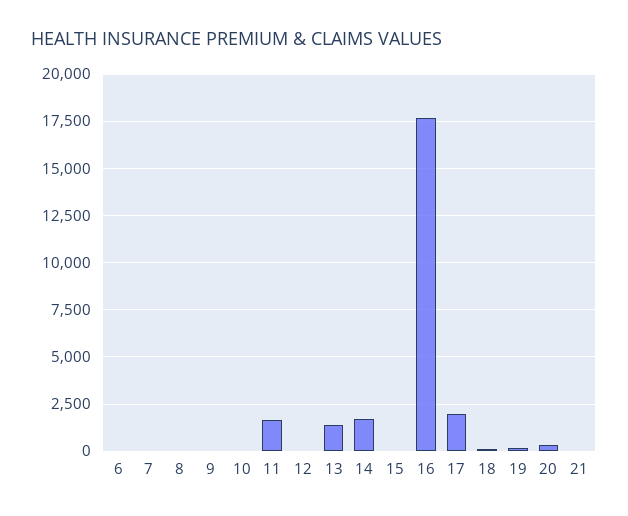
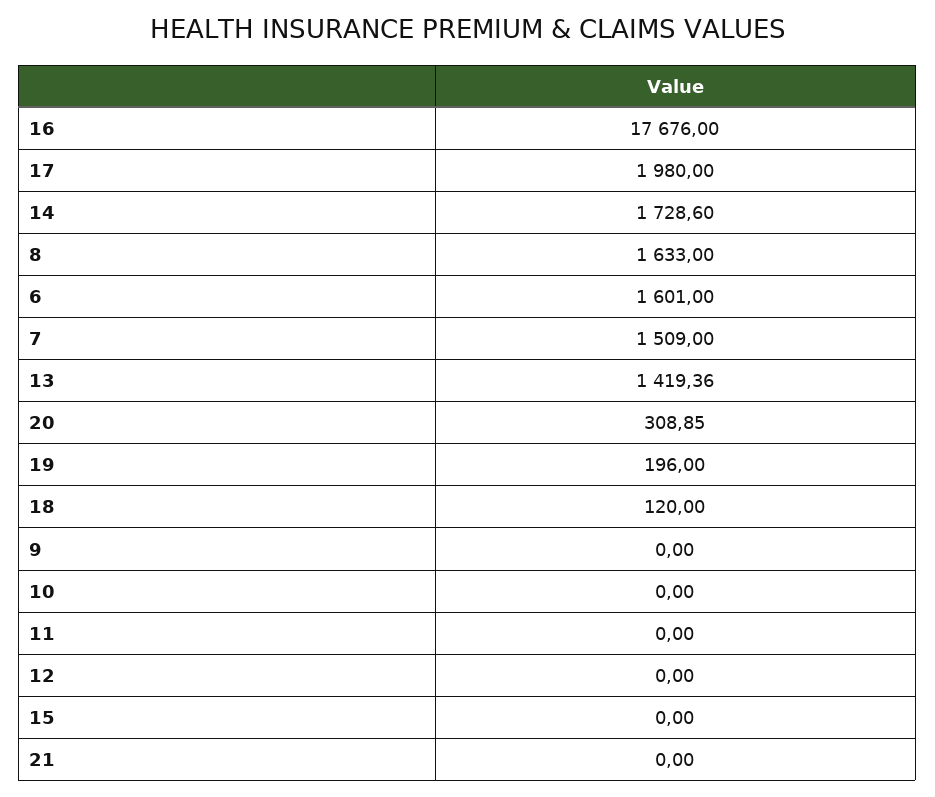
6: 0 -> 1601
7: 0 -> 1509
8: 0 -> 1633
11: 1500 -> 0

